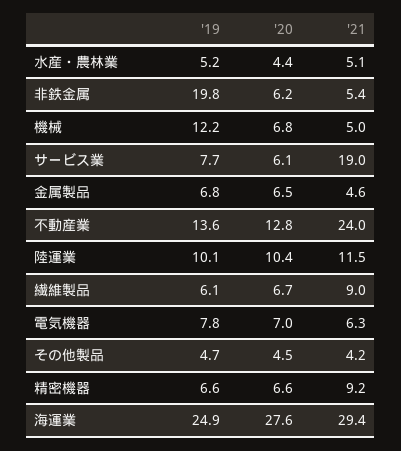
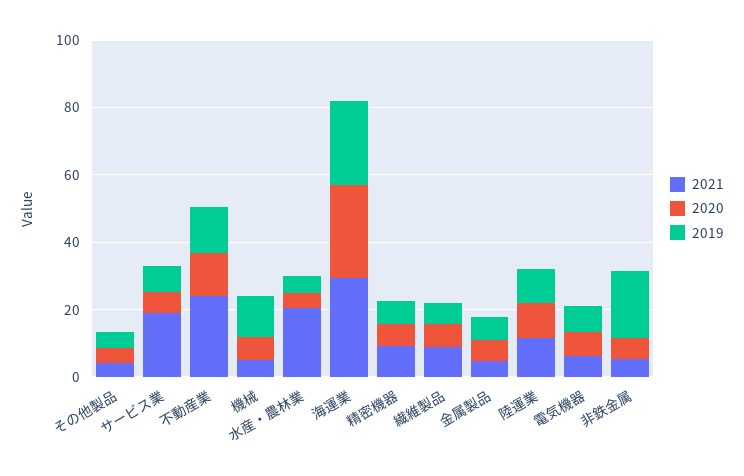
'21, 水産・農林業: 5.1 -> 20

